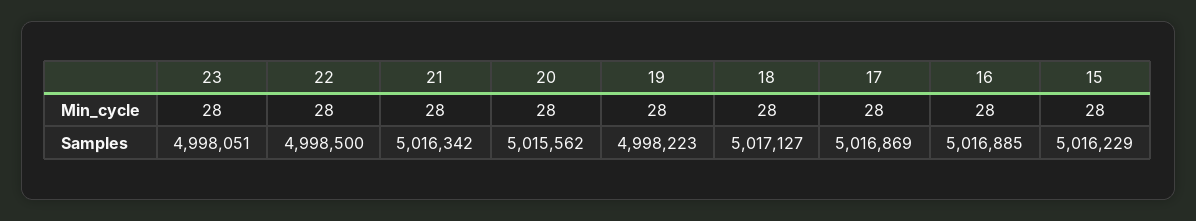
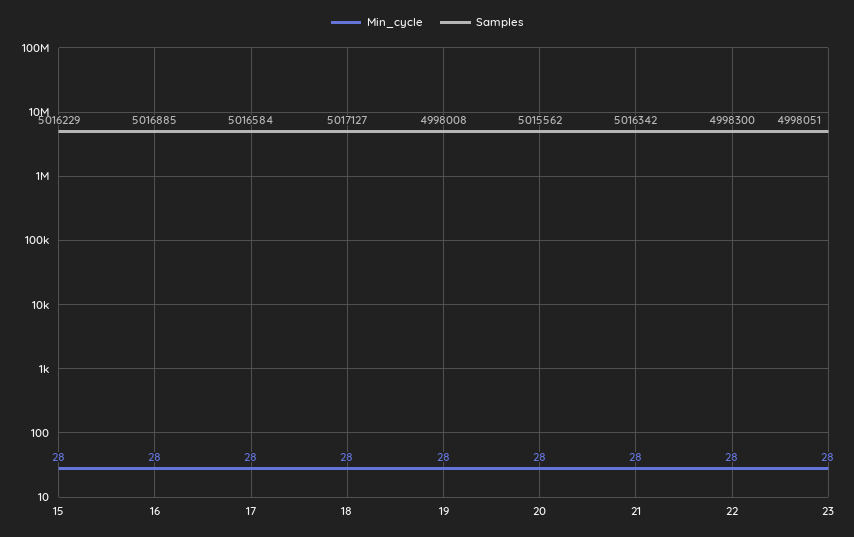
Samples, 22: 4998500 -> 4998300
Samples, 19: 4998223 -> 4998008
Samples, 17: 5016869 -> 5016584

